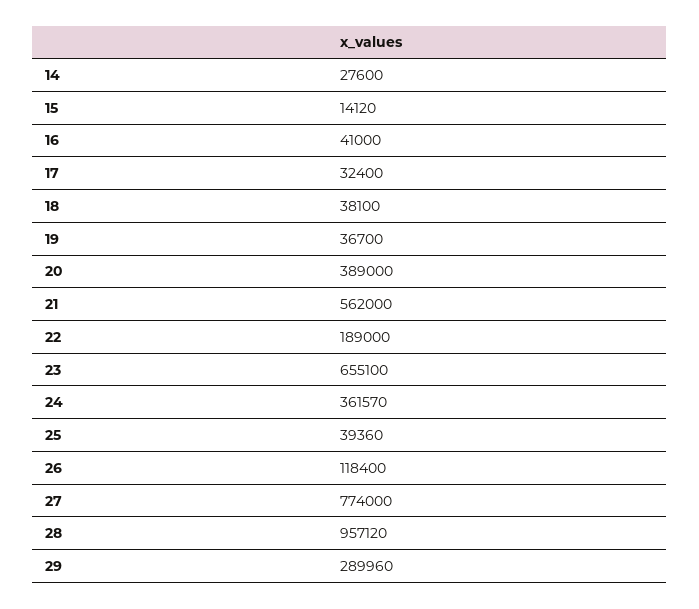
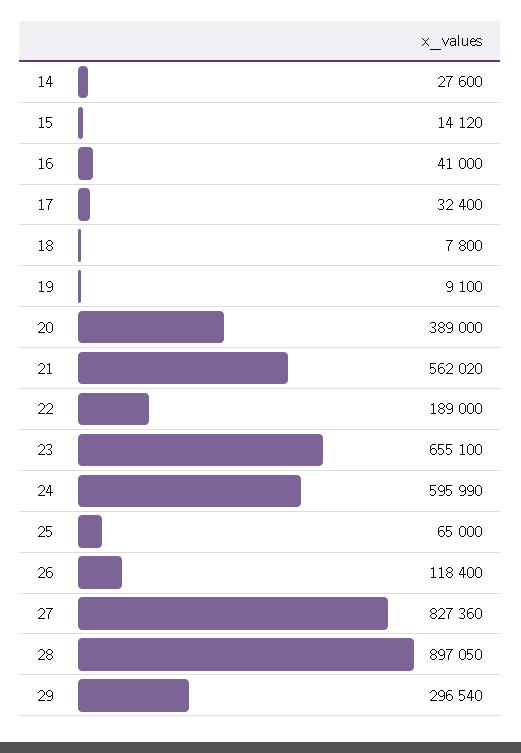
18: 38100 -> 7800
19: 36700 -> 9100
21: 562000 -> 562020
24: 361570 -> 595990
25: 39360 -> 65000
27: 774000 -> 827360
28: 957120 -> 897050
29: 289960 -> 296540

